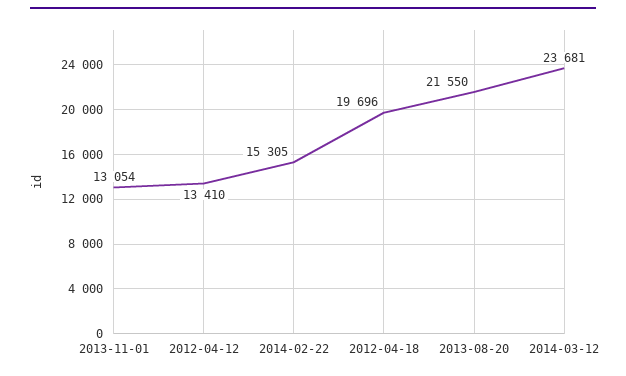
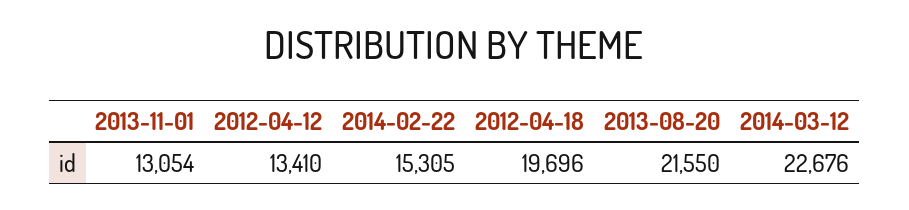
2014-03-12: 23681 -> 22676

